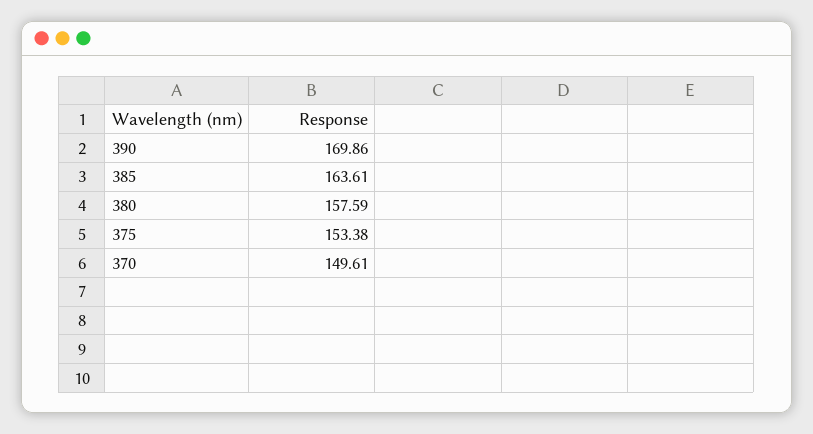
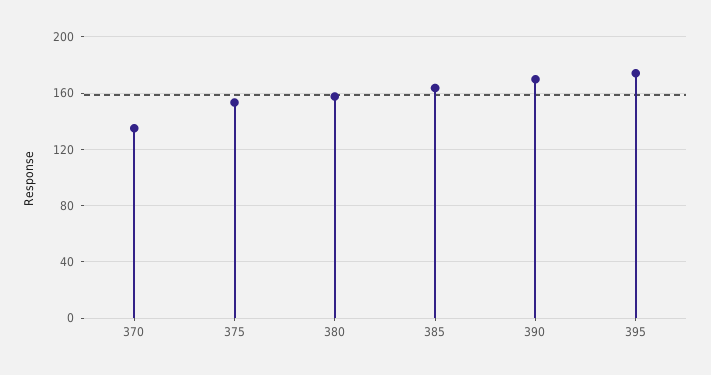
370: 149.61 -> 135
395: none -> 175

